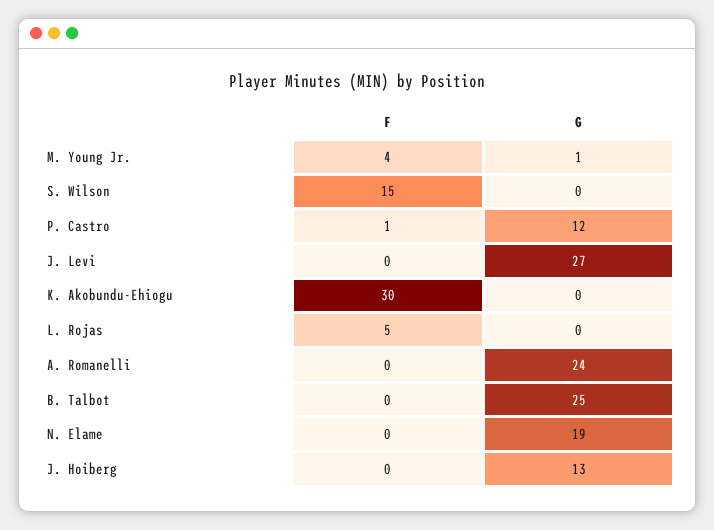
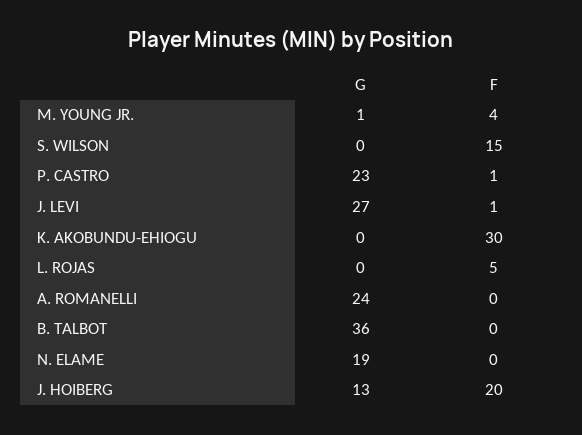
G, P. Castro: 12 -> 23
F, J. Levi: 0 -> 1
G, B. Talbot: 25 -> 36
F, J. Hoiberg: 0 -> 20

